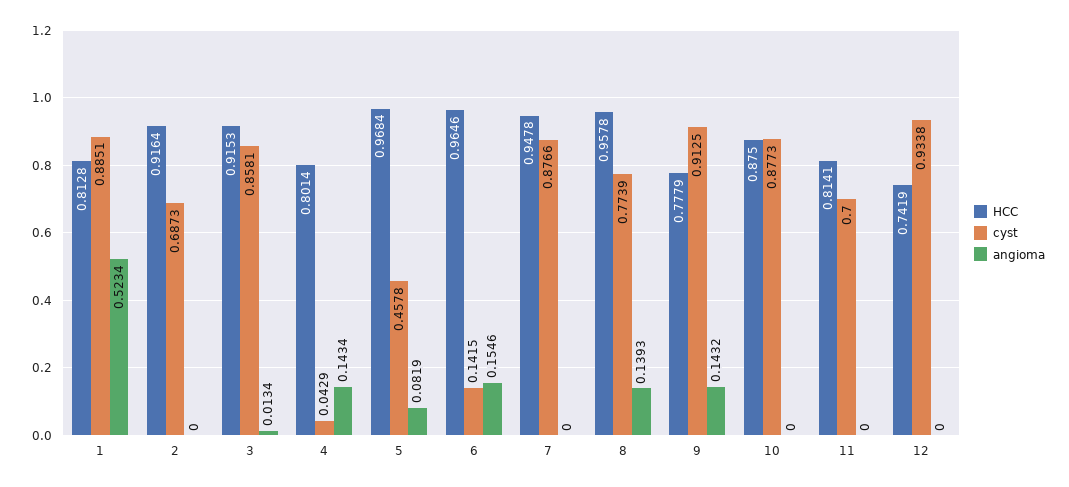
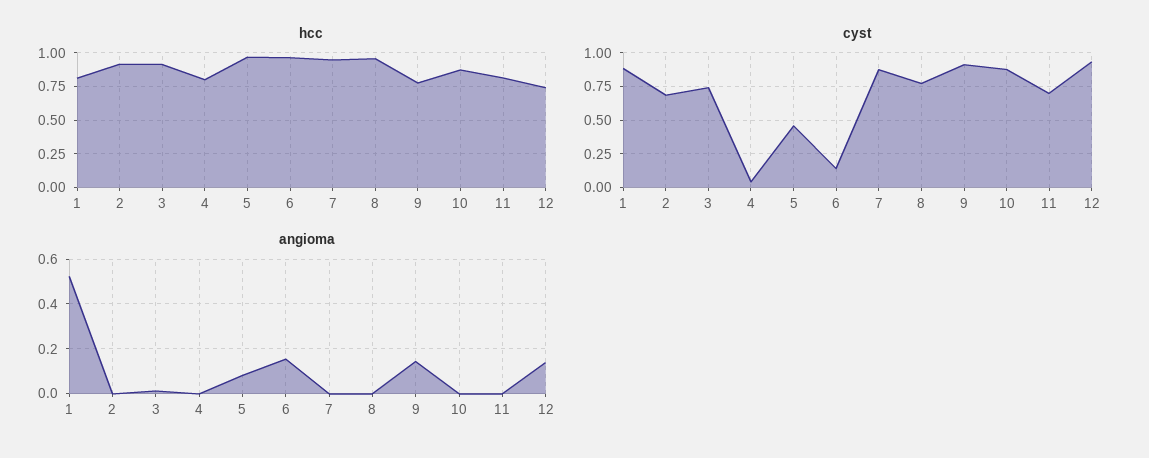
cyst, 3: 0.8581 -> 0.75
angioma, 4: 0.1434 -> 0
angioma, 8: 0.1393 -> 0
angioma, 12: 0 -> 0.15

